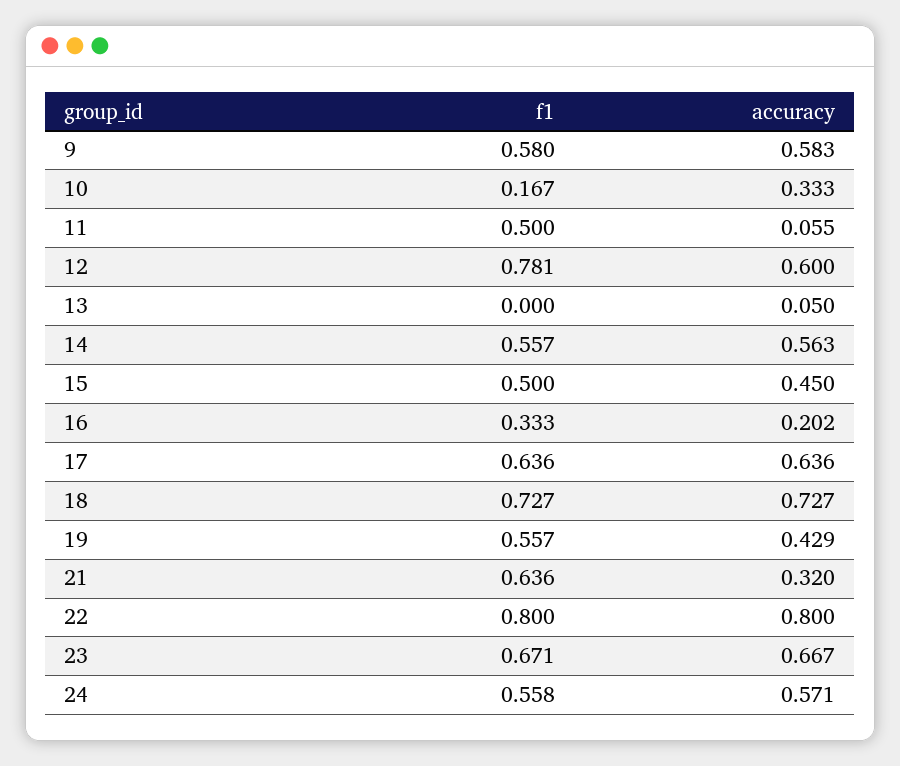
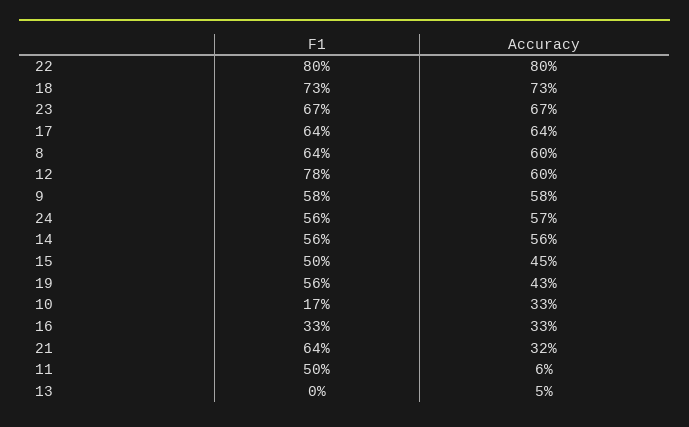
accuracy, 16: 0.202 -> 0.33
f1, 8: none -> 0.64
accuracy, 8: none -> 0.6

